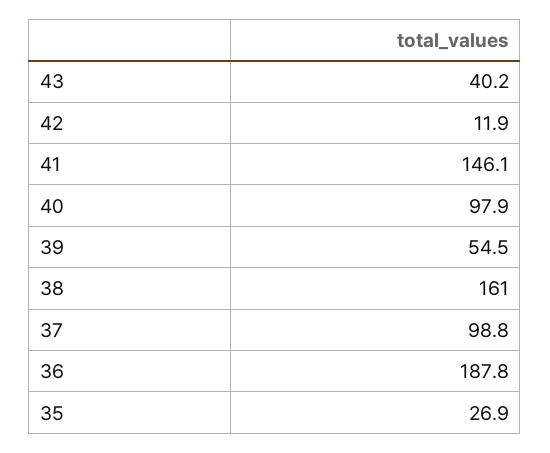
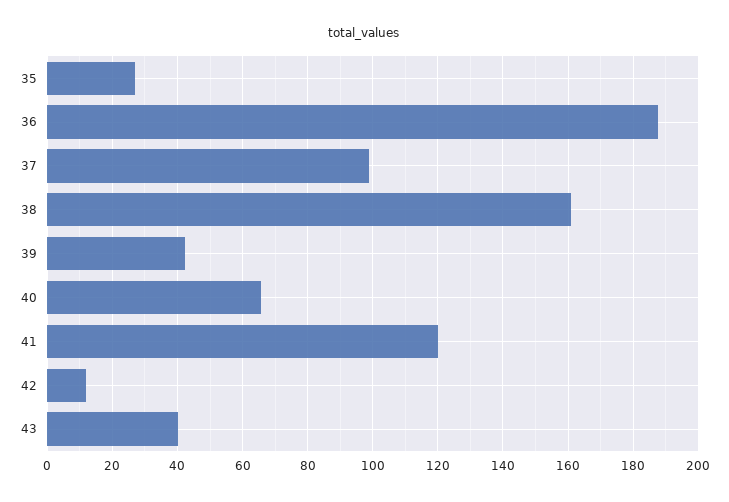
41: 146.1 -> 120
40: 97.9 -> 66
39: 54.5 -> 42

